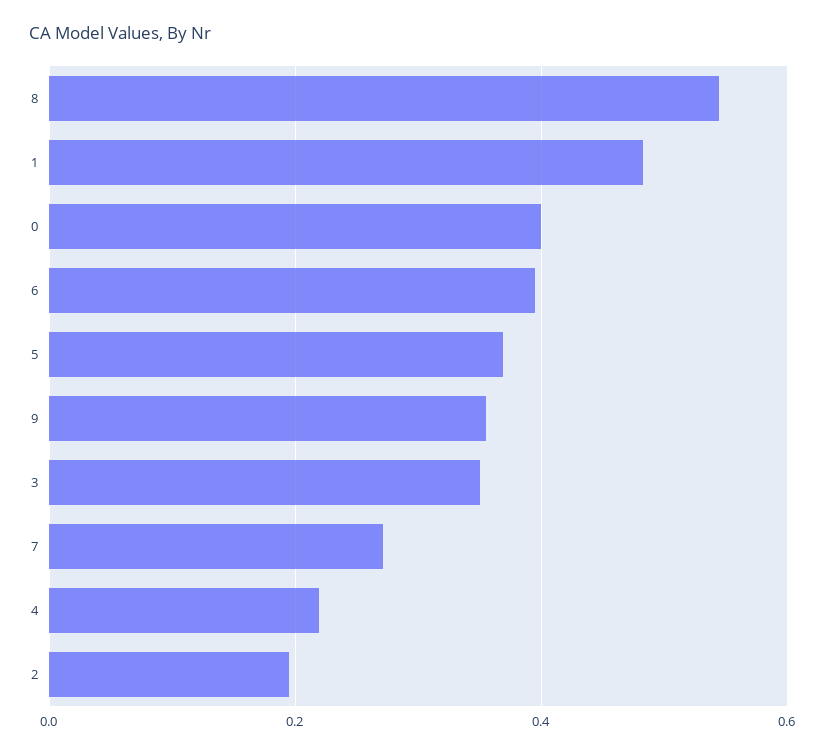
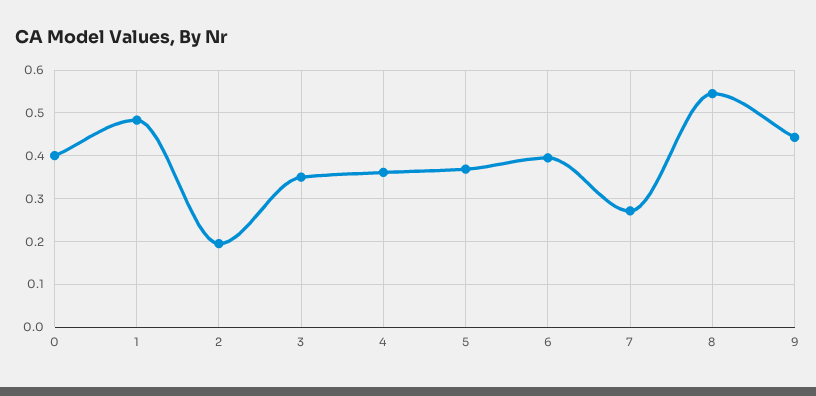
9: 0.36 -> 0.44
4: 0.22 -> 0.36

